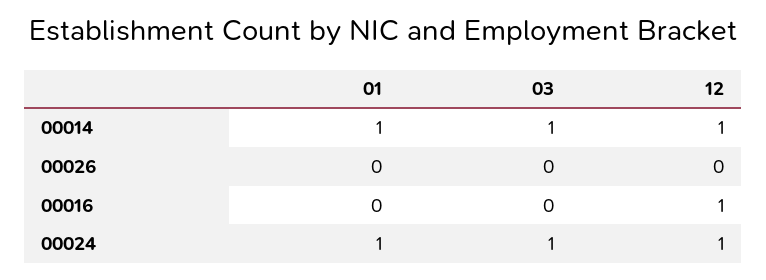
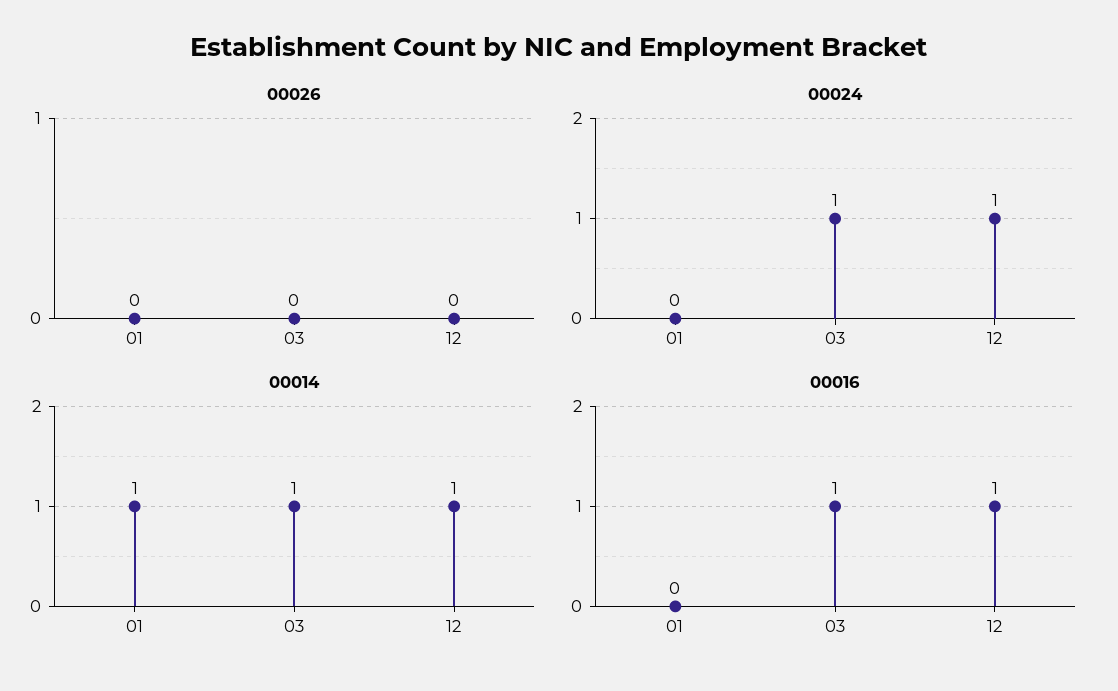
00016, 03: 0 -> 1
00024, 01: 1 -> 0

